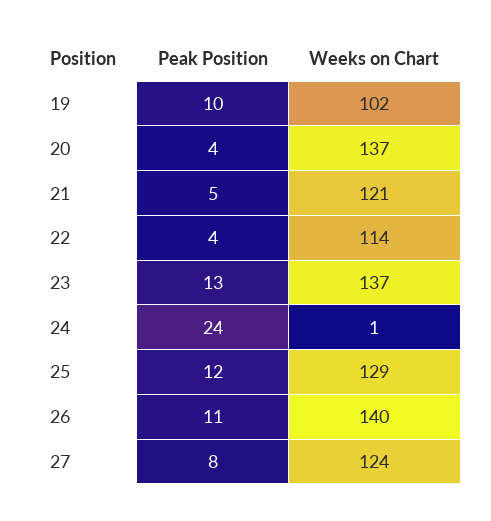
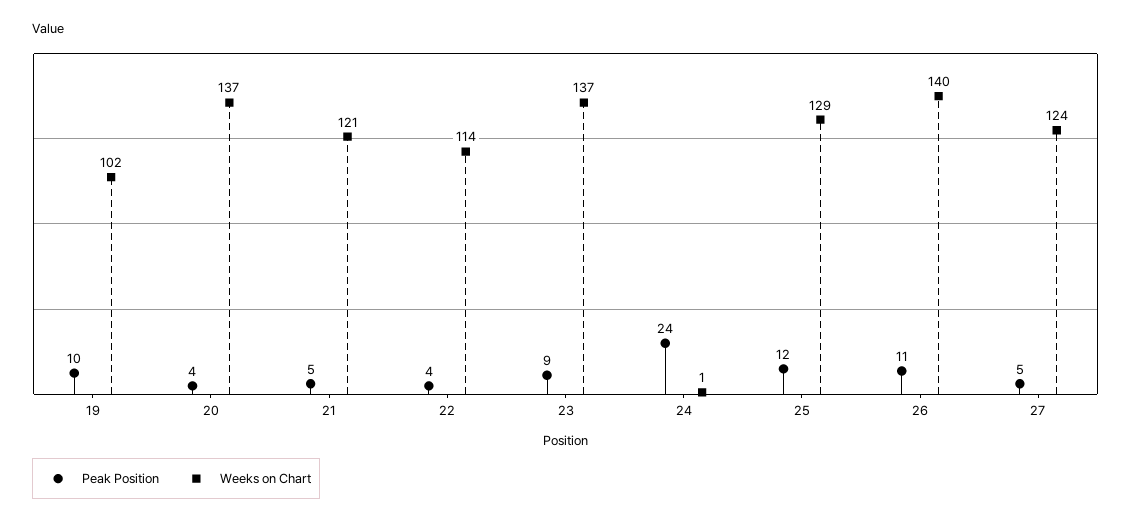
Peak Position, 23: 13 -> 9
Peak Position, 27: 8 -> 5

